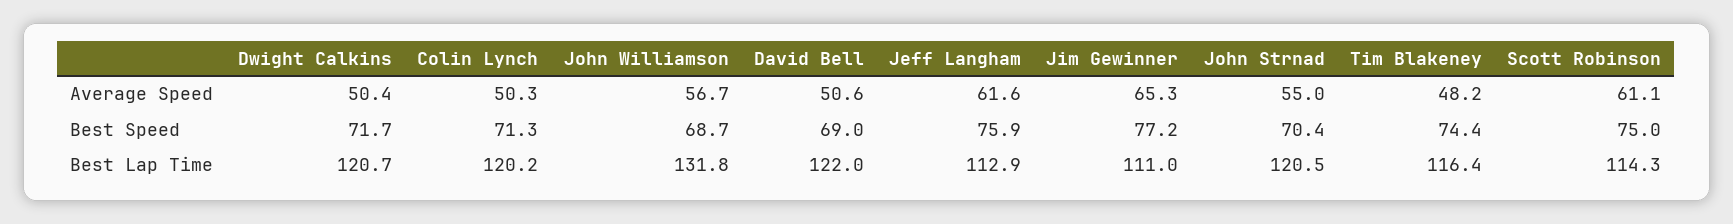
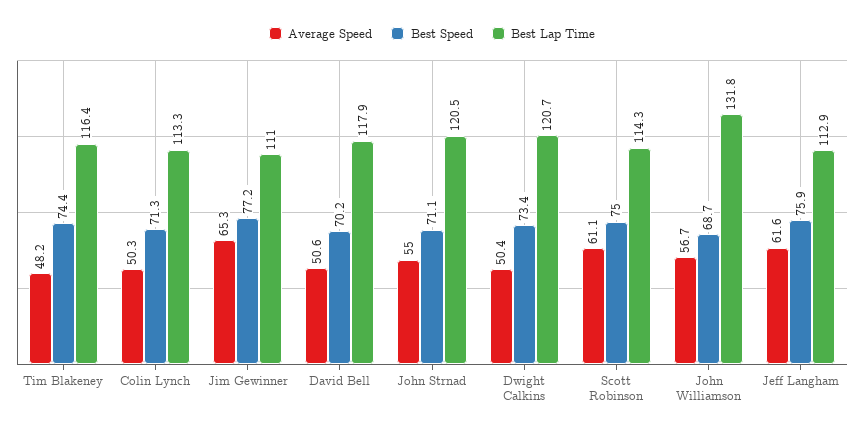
Best Speed, Dwight Calkins: 71.7 -> 73.4
Best Speed, David Bell: 69 -> 70.2
Best Speed, John Strnad: 70.4 -> 71.1
Best Lap Time, Colin Lynch: 120.2 -> 113.3
Best Lap Time, David Bell: 122 -> 117.9

